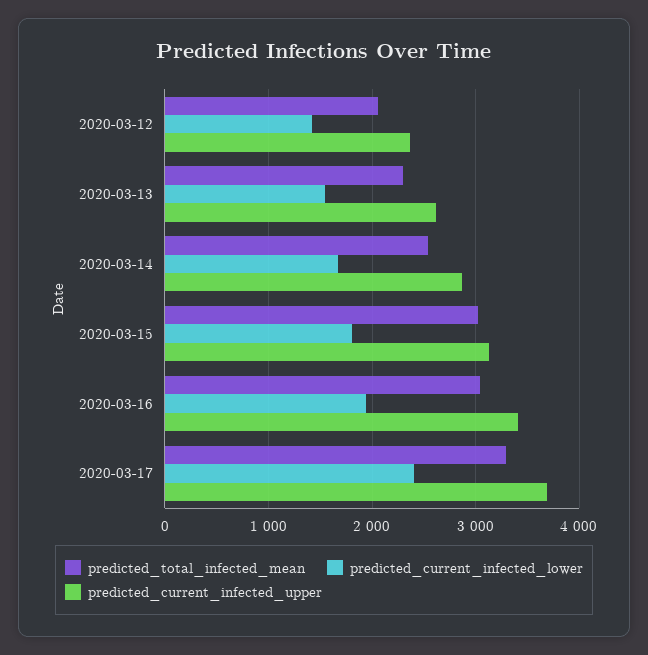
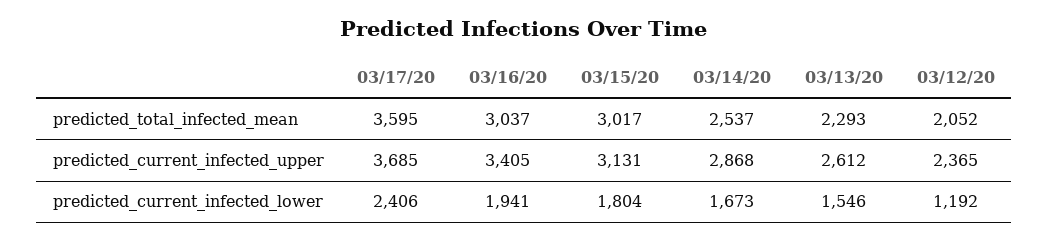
predicted_current_infected_lower, 2020-03-12: 1400 -> 1192
predicted_total_infected_mean, 2020-03-17: 3300 -> 3595

